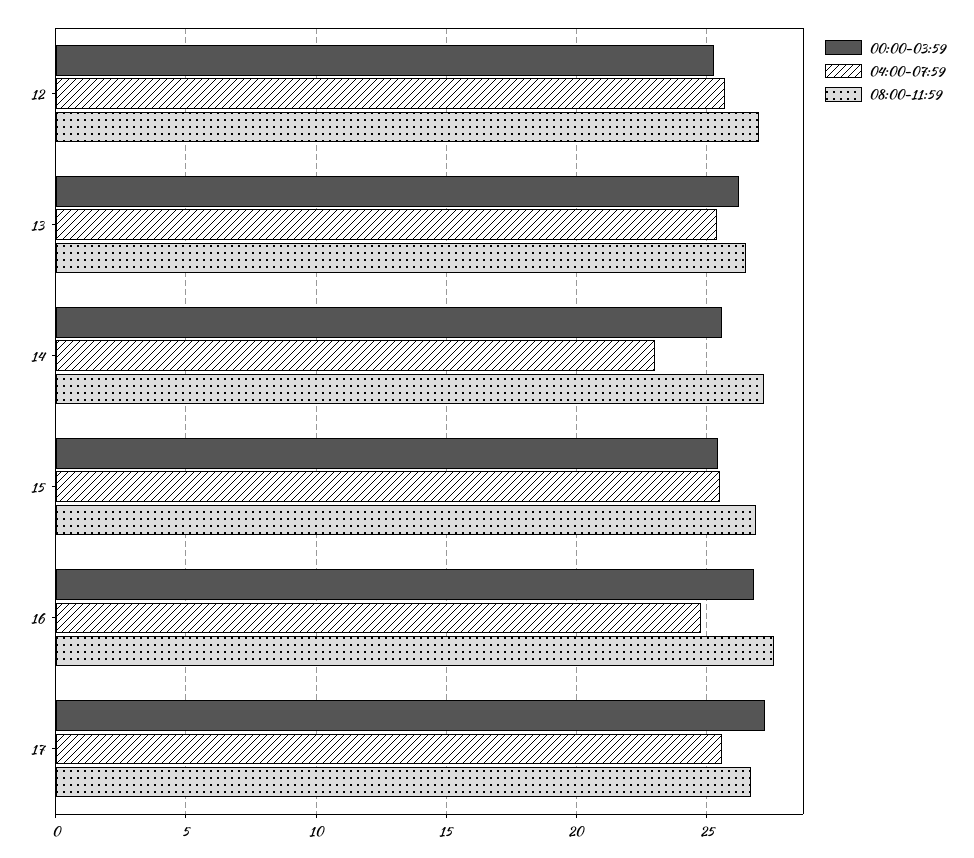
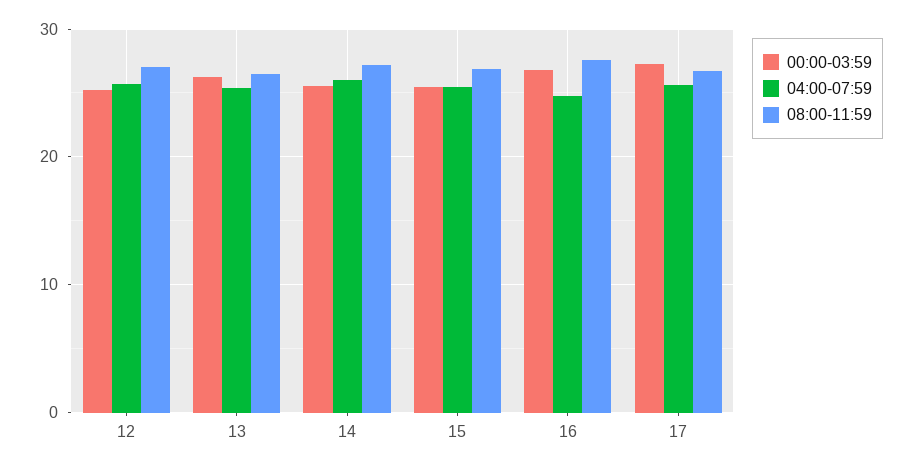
04:00-07:59, 14: 23 -> 26

